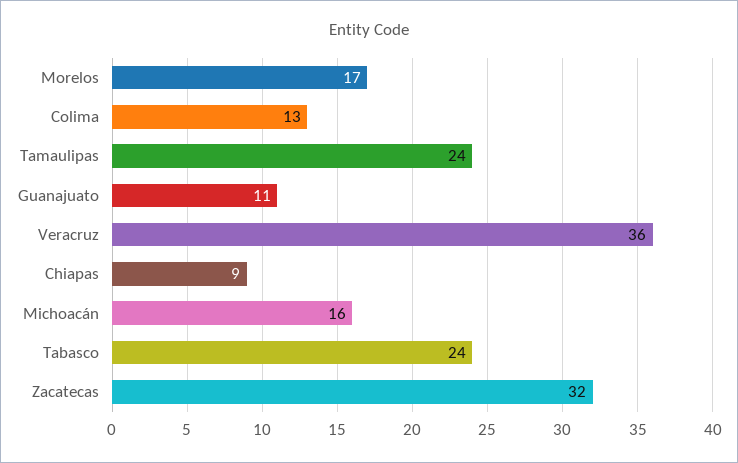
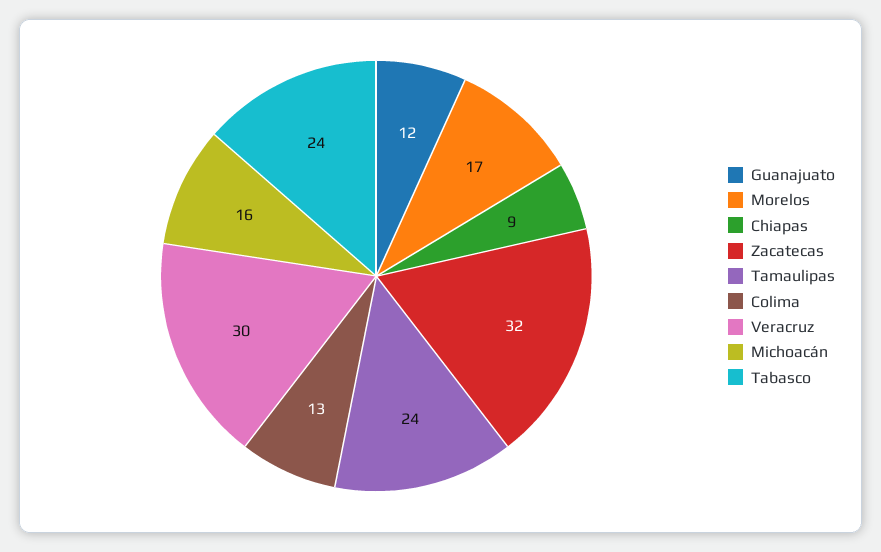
Guanajuato: 11 -> 12
Veracruz: 36 -> 30

